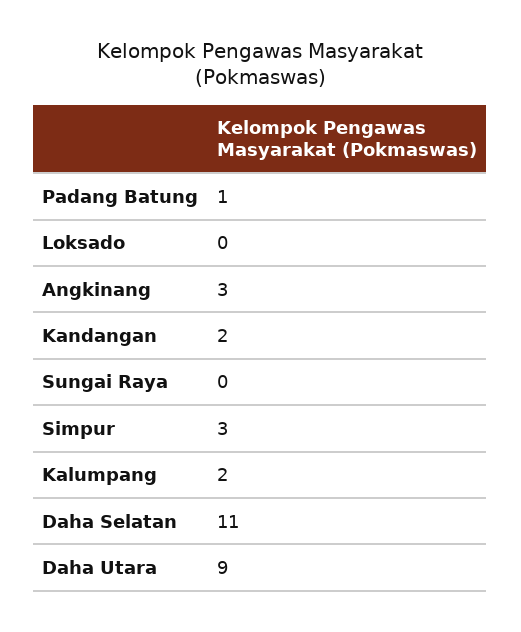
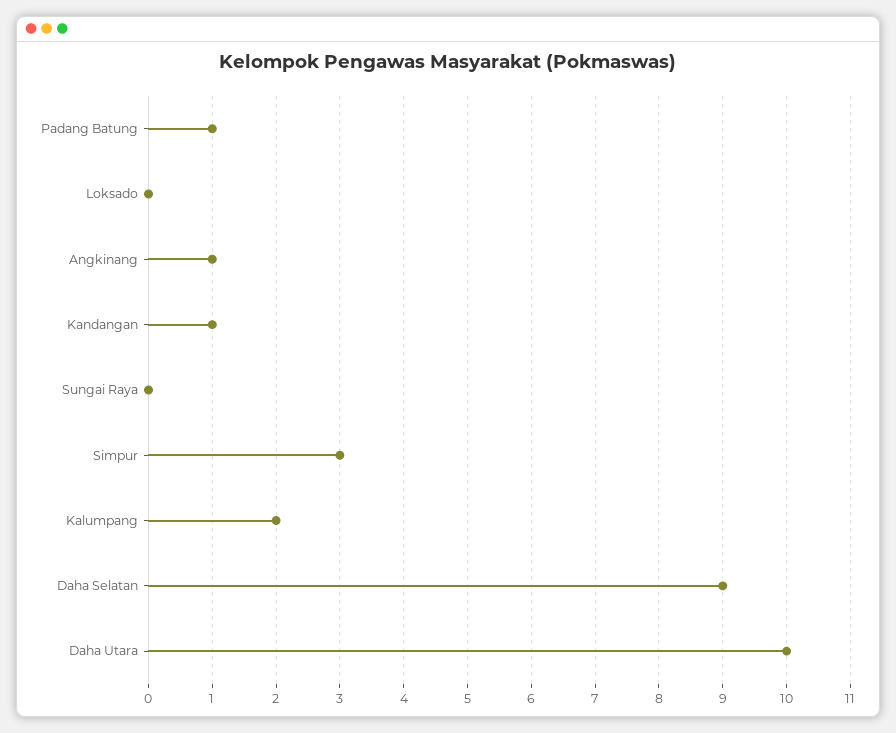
Angkinang: 3 -> 1
Kandangan: 2 -> 1
Daha Selatan: 11 -> 9
Daha Utara: 9 -> 10

